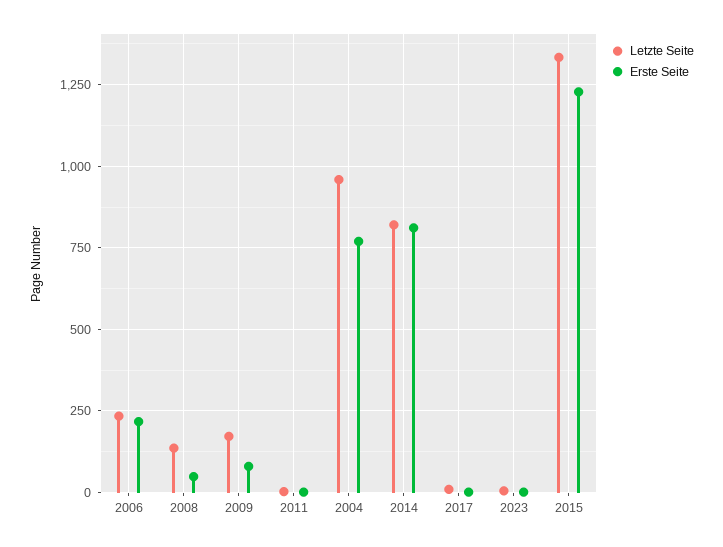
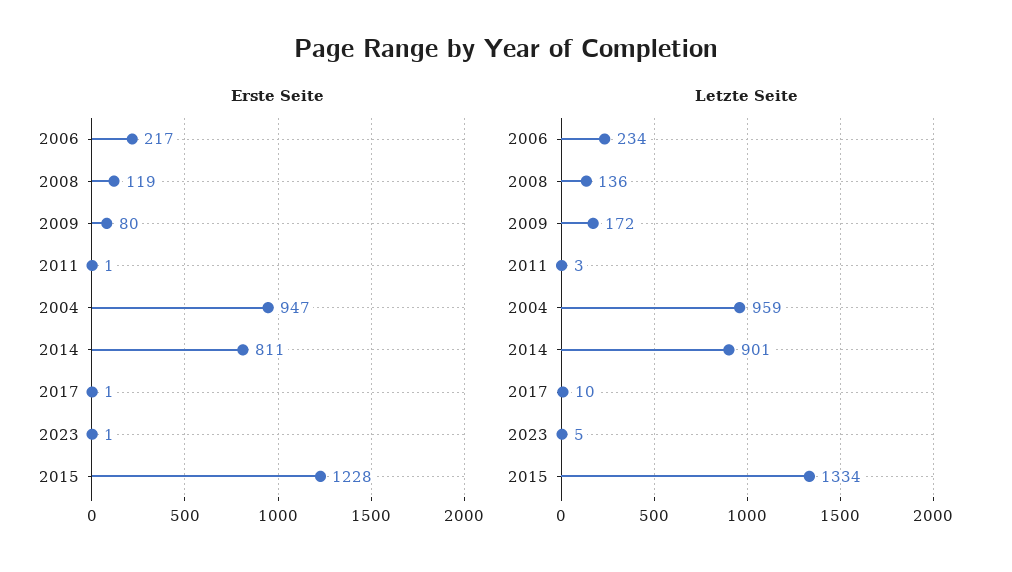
Erste Seite, 2008: 50 -> 119
Erste Seite, 2004: 775 -> 947
Letzte Seite, 2014: 825 -> 901

